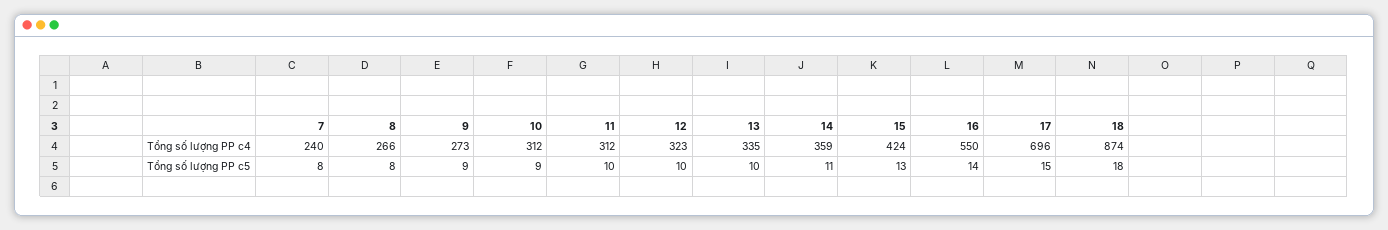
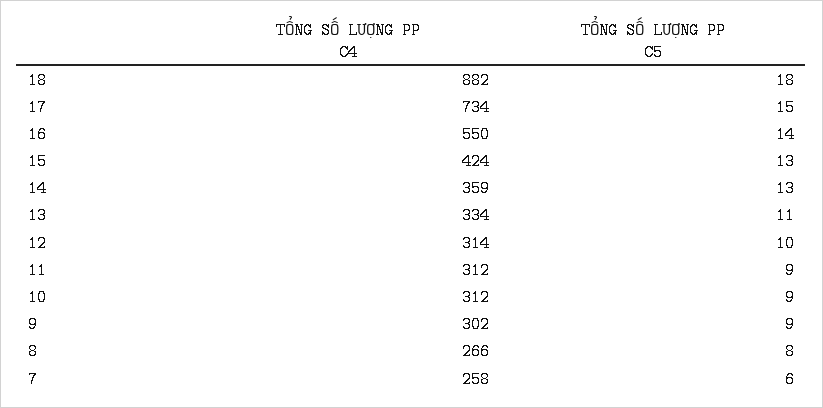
7, Tổng số lượng PP c4: 240 -> 258
9, Tổng số lượng PP c4: 273 -> 302
12, Tổng số lượng PP c4: 323 -> 314
13, Tổng số lượng PP c4: 335 -> 334
17, Tổng số lượng PP c4: 696 -> 734
18, Tổng số lượng PP c4: 874 -> 882
7, Tổng số lượng PP c5: 8 -> 6
11, Tổng số lượng PP c5: 10 -> 9
13, Tổng số lượng PP c5: 10 -> 11
14, Tổng số lượng PP c5: 11 -> 13

